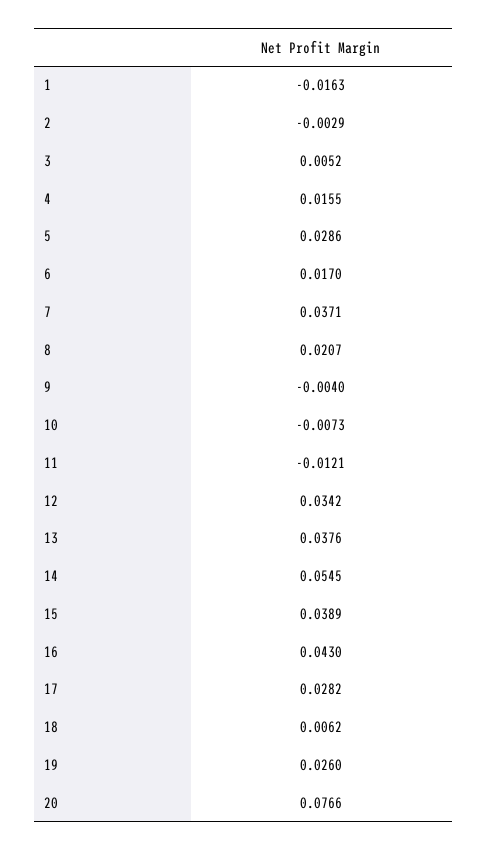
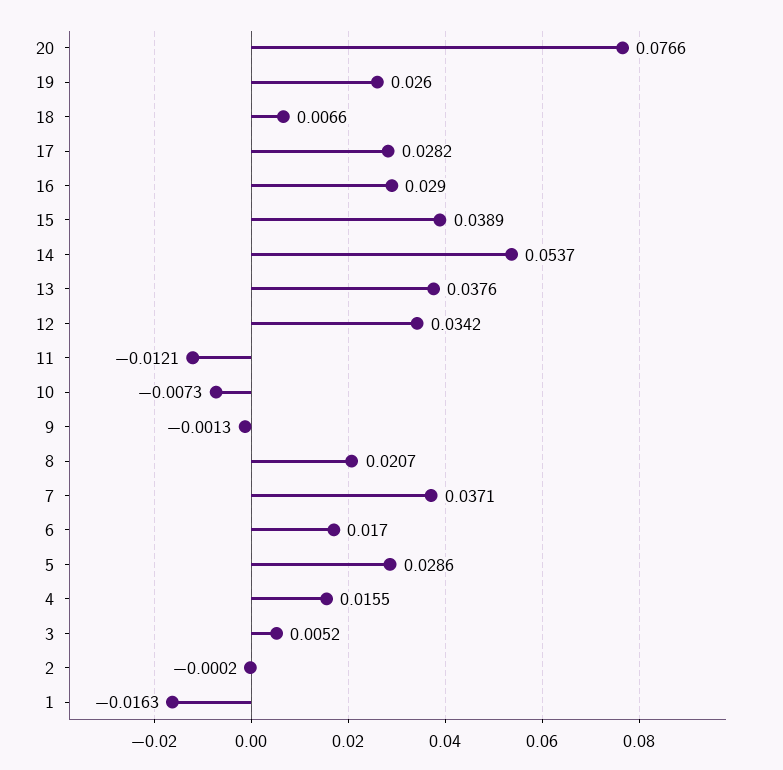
2: -0.0029 -> -0.0002
9: -0.004 -> -0.0013
14: 0.0545 -> 0.0537
16: 0.043 -> 0.029
18: 0.0062 -> 0.0066

